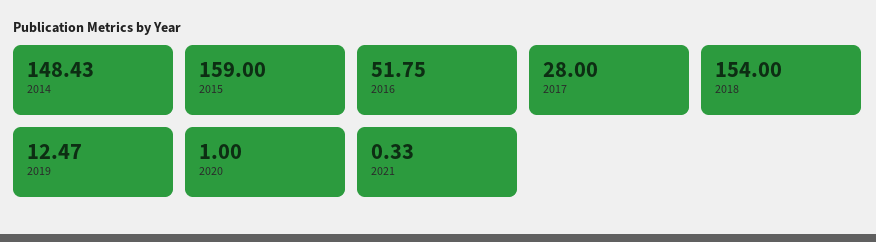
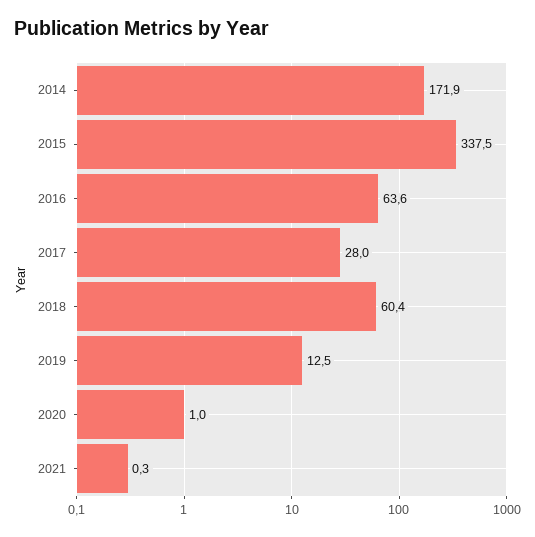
2014: 148.43 -> 171.9
2015: 159 -> 337.5
2016: 51.75 -> 63.6
2018: 154 -> 60.4

